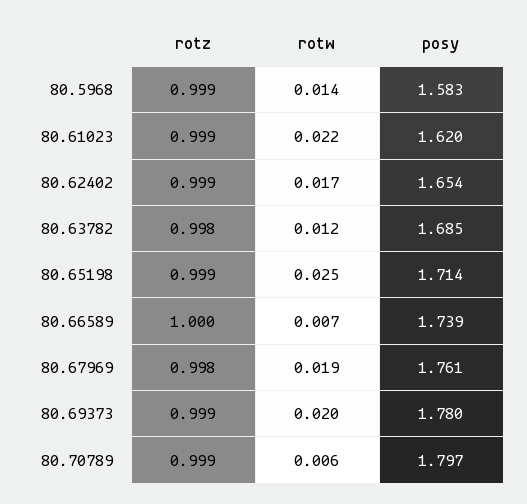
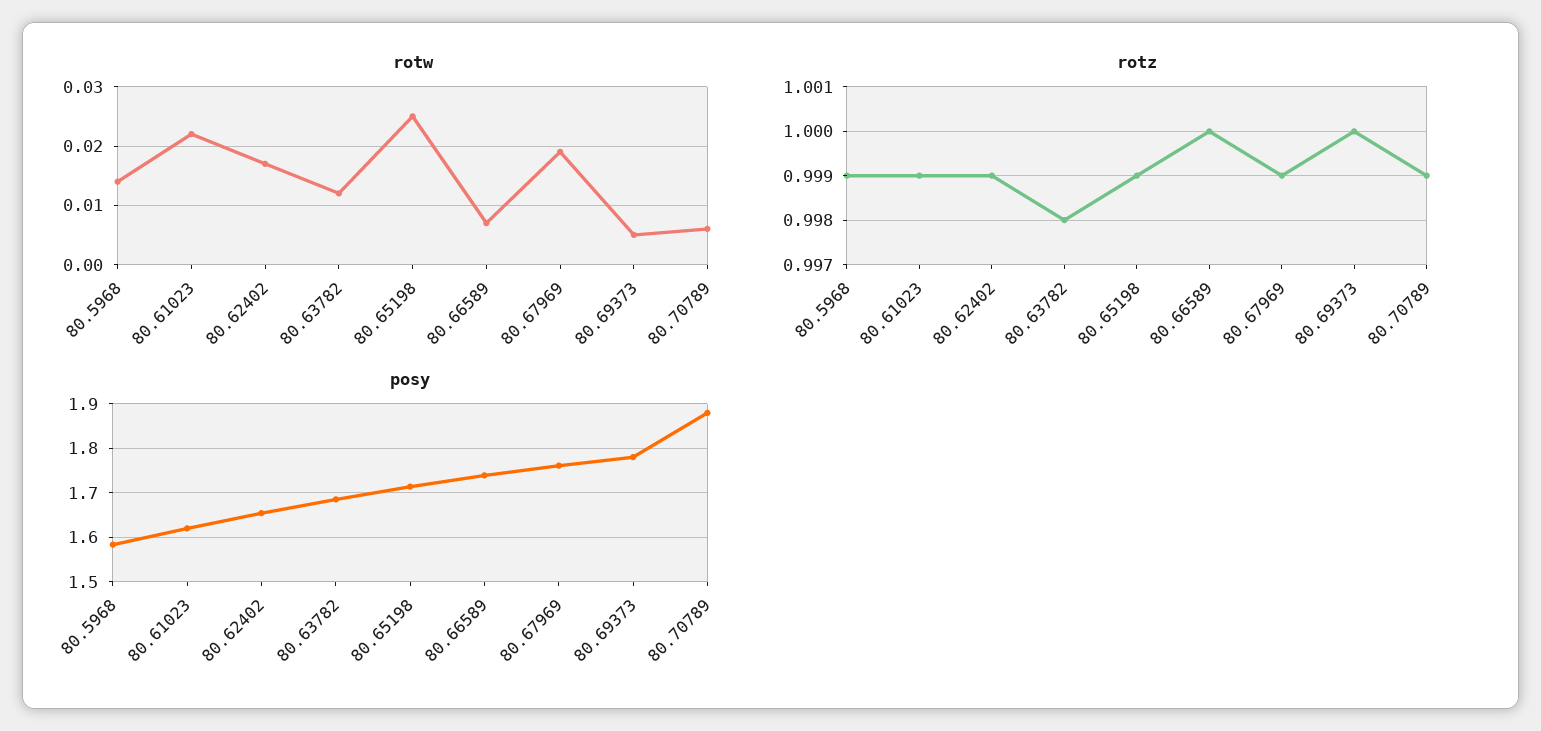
rotz, 80.67969: 0.998 -> 0.999
rotz, 80.69373: 0.999 -> 1
rotw, 80.69373: 0.02 -> 0.005
posy, 80.70789: 1.797 -> 1.88

